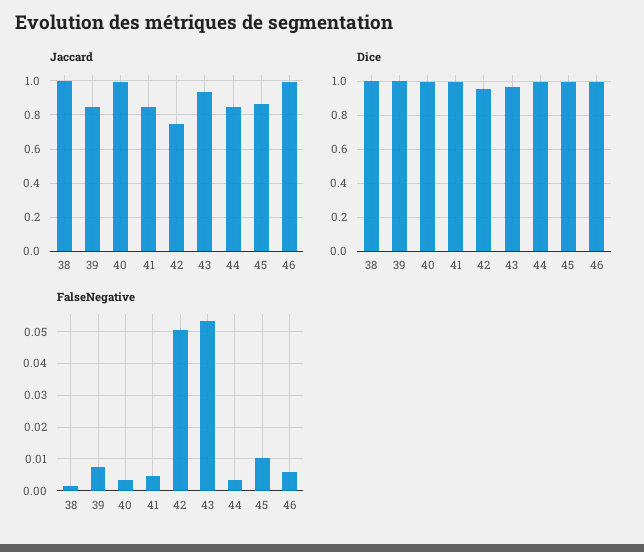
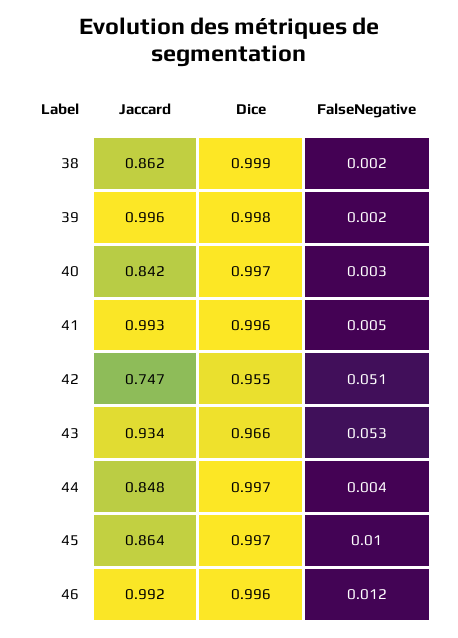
Jaccard, 38: 1 -> 0.862
Jaccard, 39: 0.85 -> 0.996
Jaccard, 40: 1 -> 0.842
Jaccard, 41: 0.85 -> 0.993
FalseNegative, 39: 0.008 -> 0.002
FalseNegative, 46: 0.006 -> 0.012

